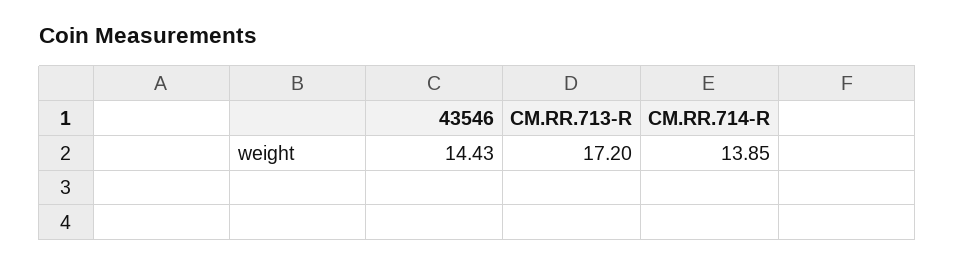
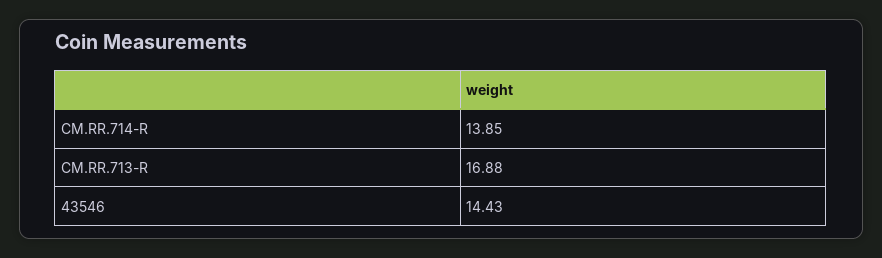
CM.RR.713-R: 17.2 -> 16.88

